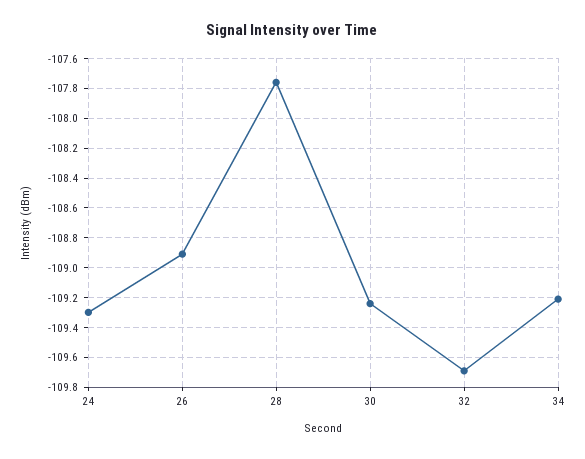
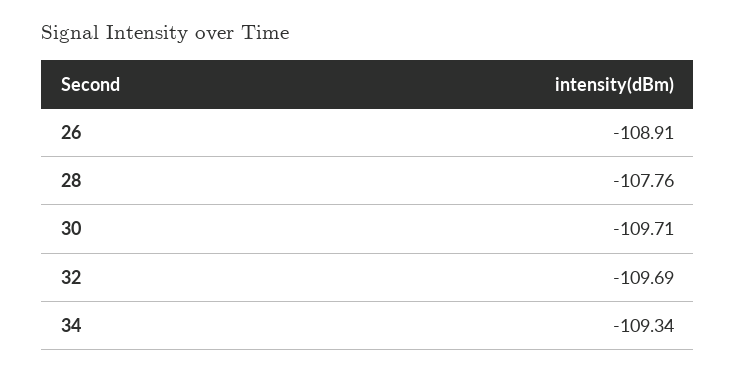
24: -109.3 -> none
30: -109.25 -> -109.71
34: -109.2 -> -109.34

